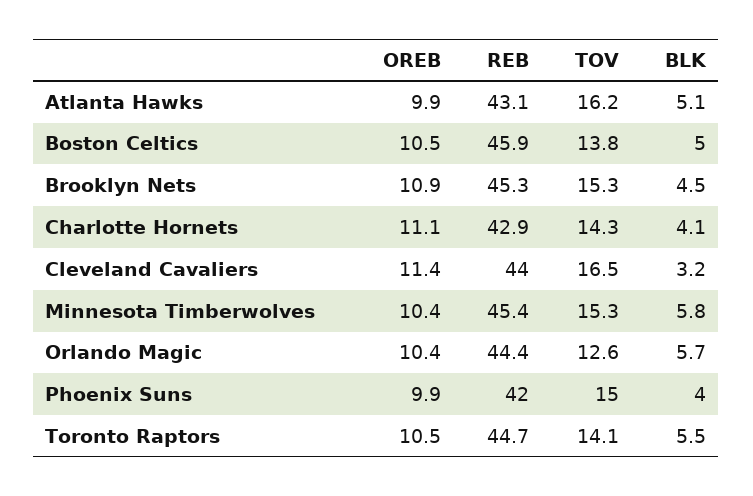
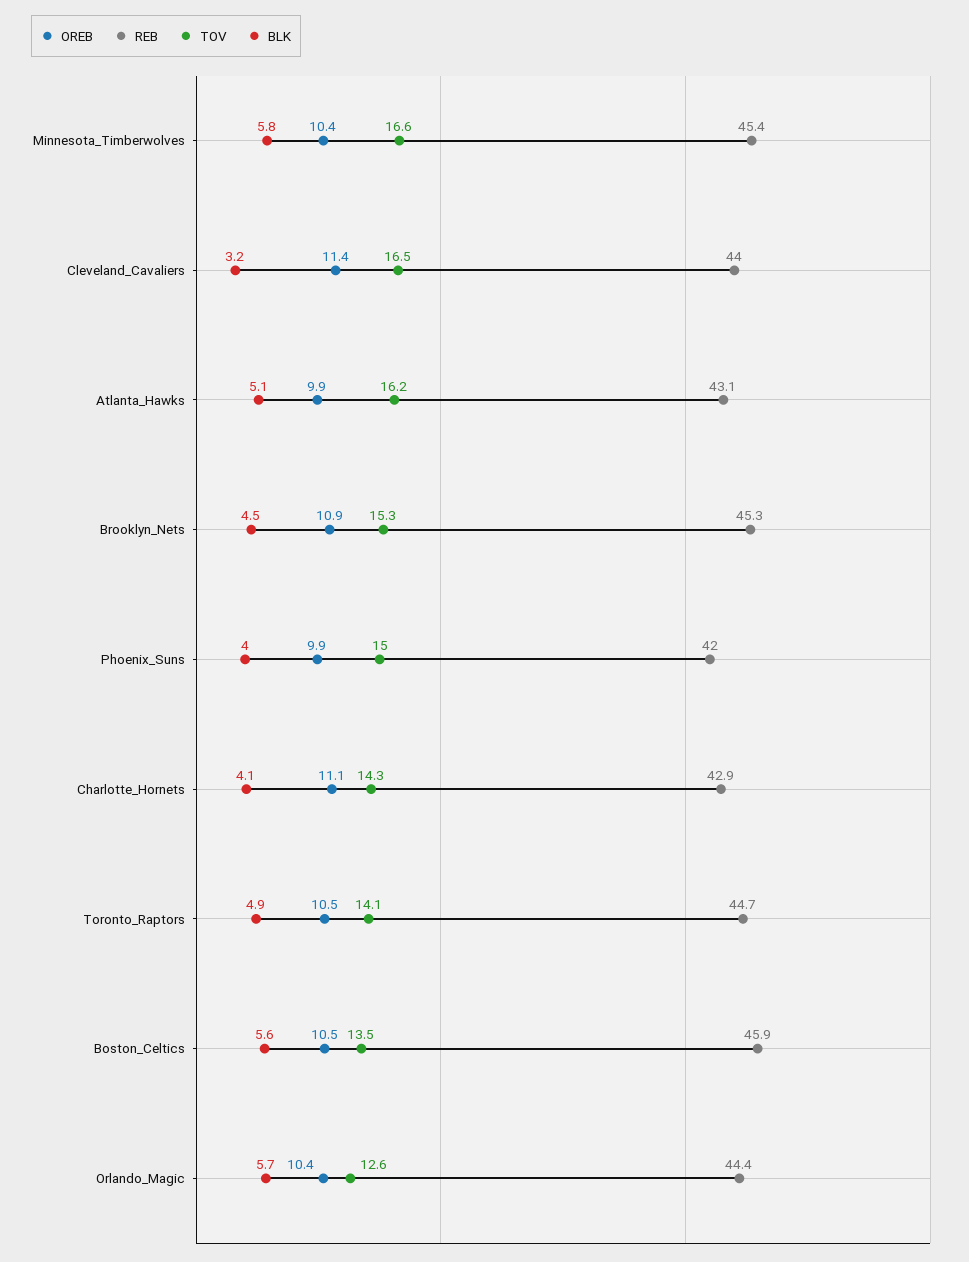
TOV, Boston Celtics: 13.8 -> 13.5
BLK, Boston Celtics: 5 -> 5.6
TOV, Minnesota Timberwolves: 15.3 -> 16.6
BLK, Toronto Raptors: 5.5 -> 4.9

